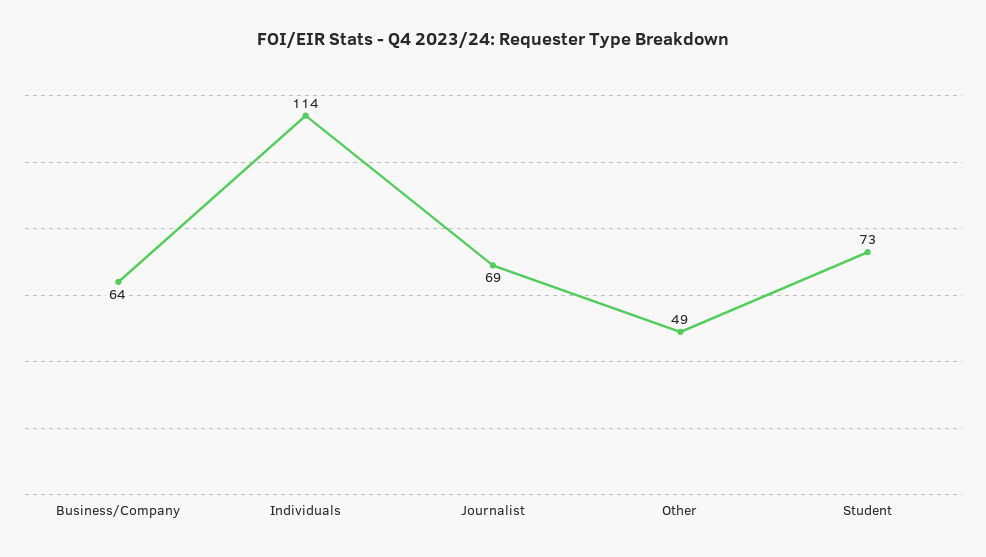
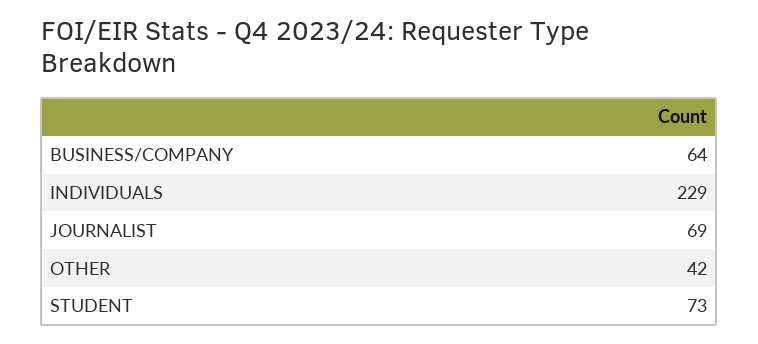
Individuals: 114 -> 229
Other: 49 -> 42

